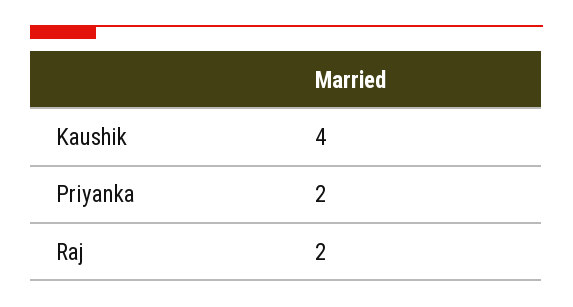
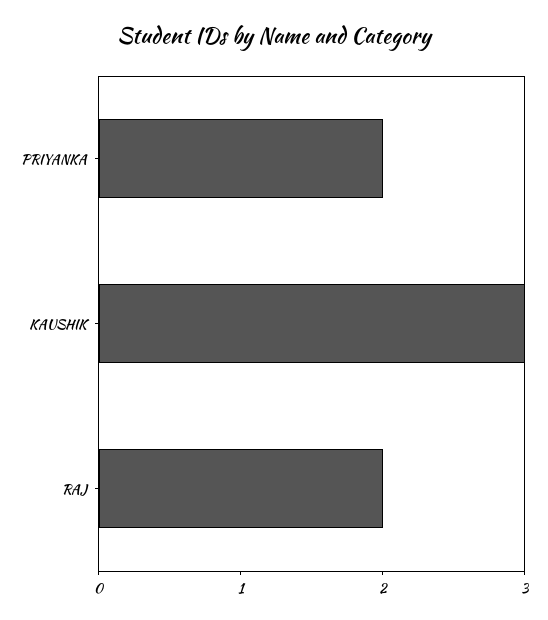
Kaushik: 4 -> 3

